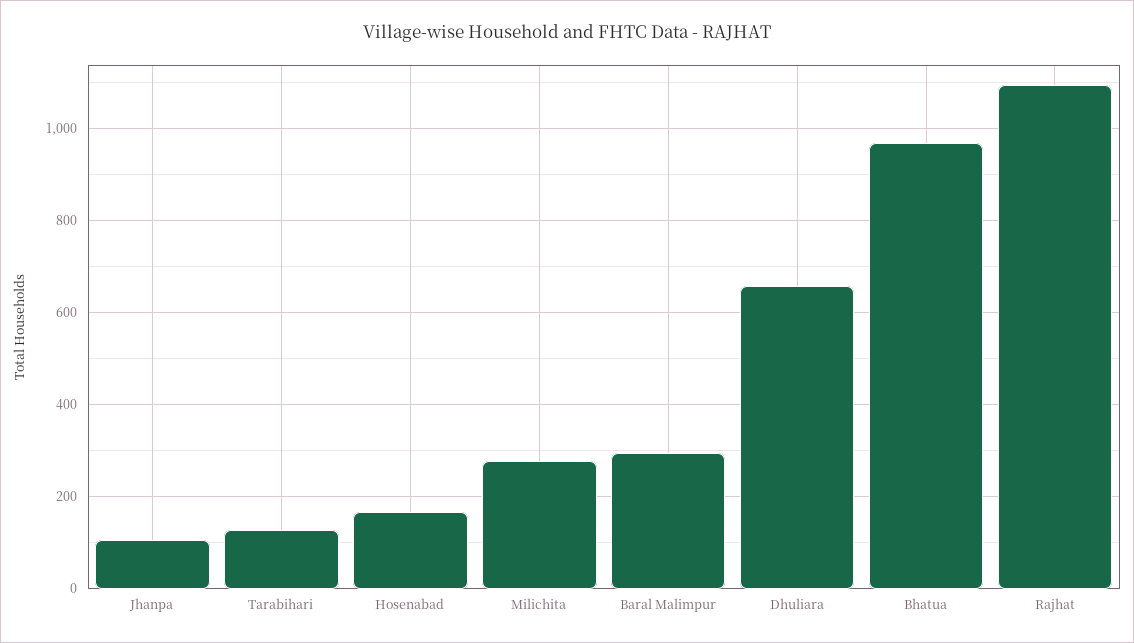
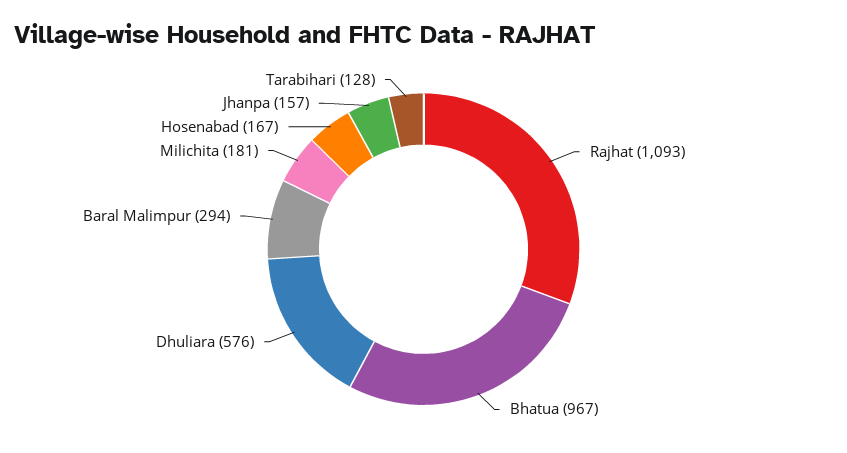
Jhanpa: 100 -> 157
Milichita: 280 -> 181
Dhuliara: 660 -> 576

